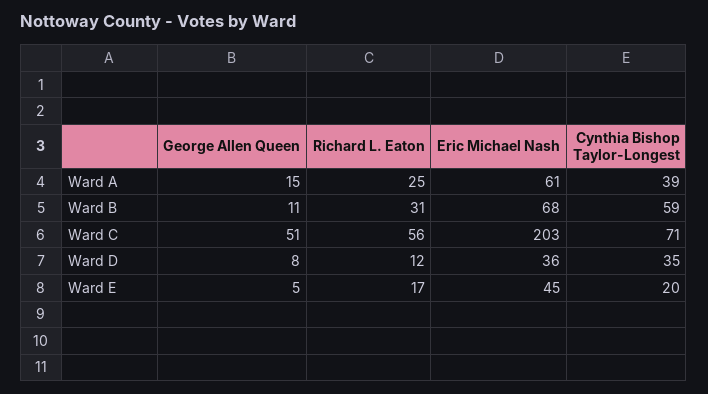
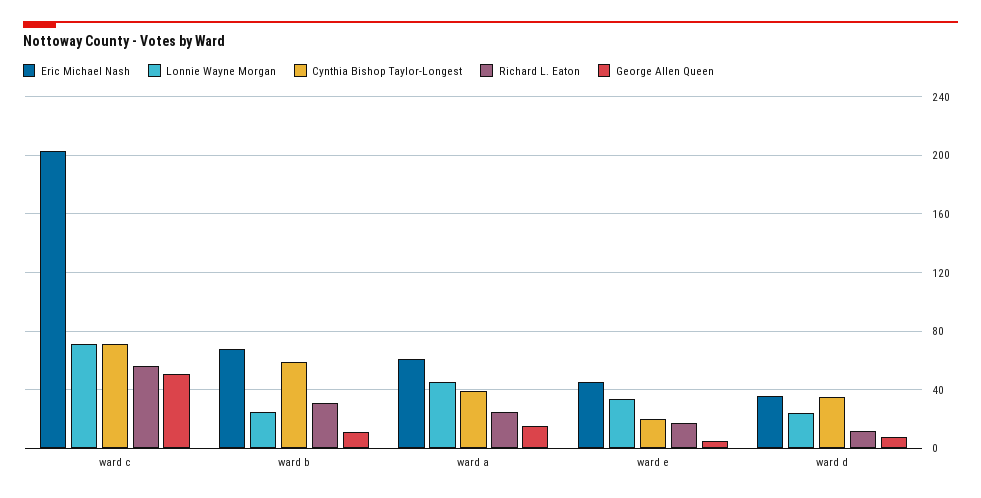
Lonnie Wayne Morgan, Ward C: none -> 70
Lonnie Wayne Morgan, Ward B: none -> 25
Lonnie Wayne Morgan, Ward A: none -> 45
Lonnie Wayne Morgan, Ward E: none -> 35
Lonnie Wayne Morgan, Ward D: none -> 25

